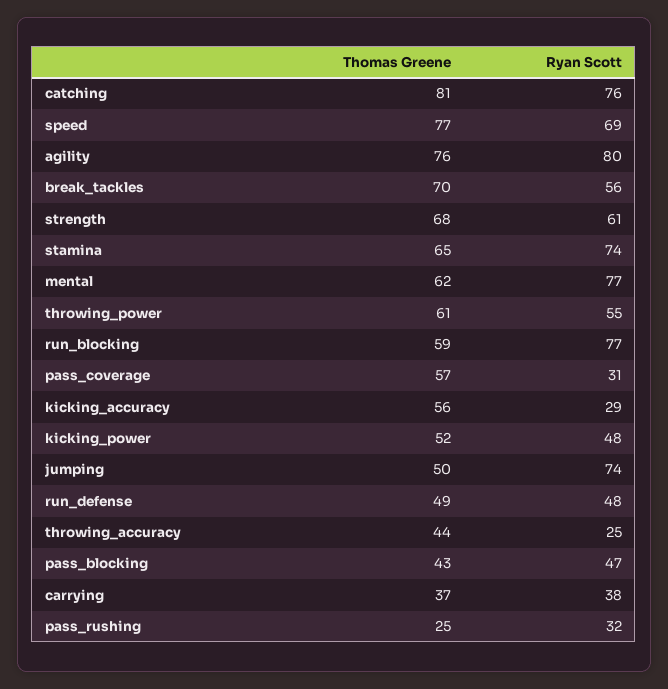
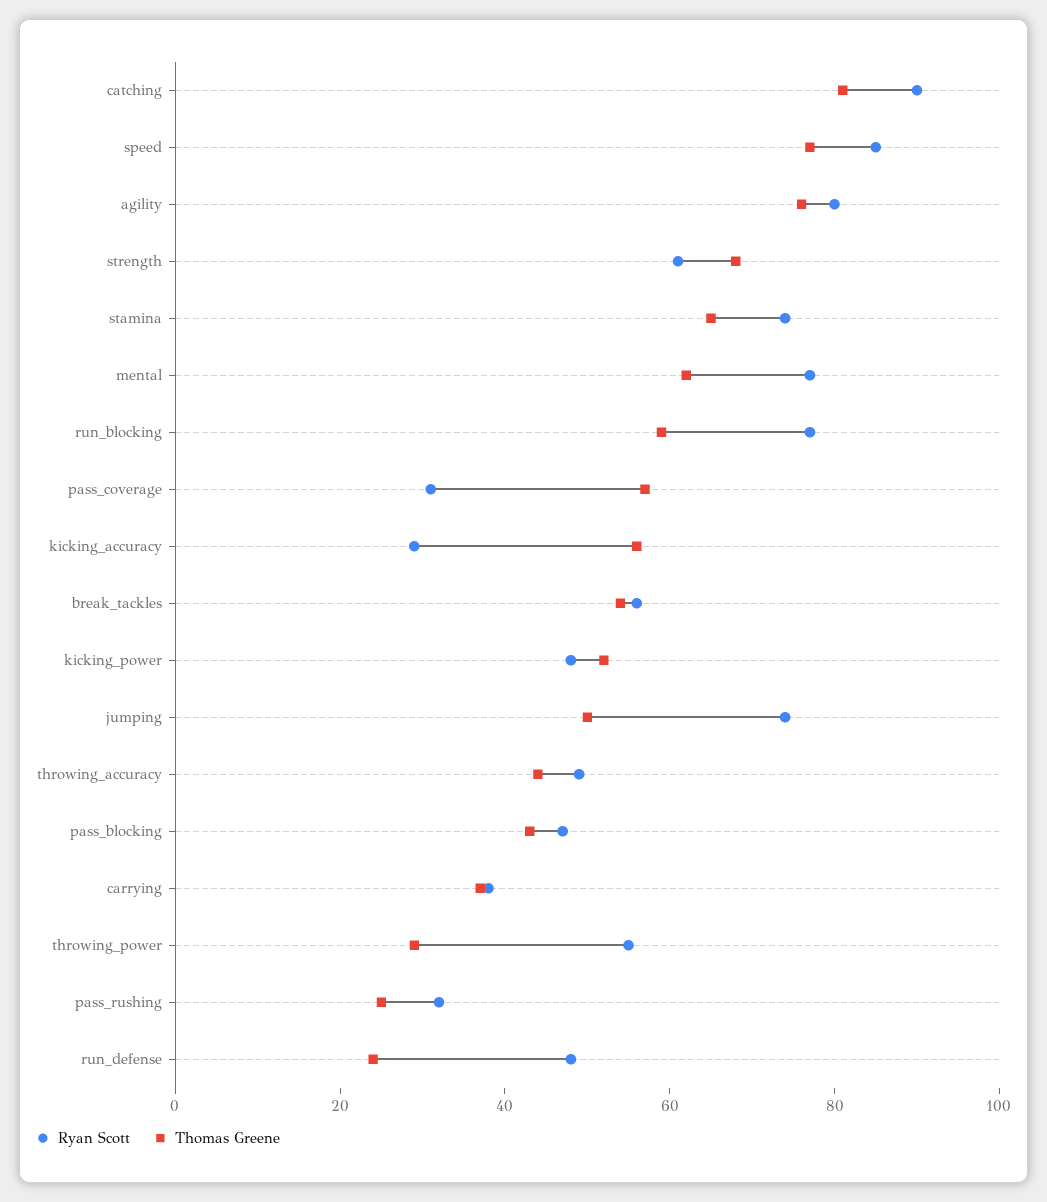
Ryan Scott, catching: 76 -> 90
Ryan Scott, speed: 69 -> 85
Thomas Greene, break_tackles: 70 -> 55
Thomas Greene, throwing_power: 61 -> 30
Thomas Greene, run_defense: 49 -> 25
Ryan Scott, throwing_accuracy: 25 -> 50

